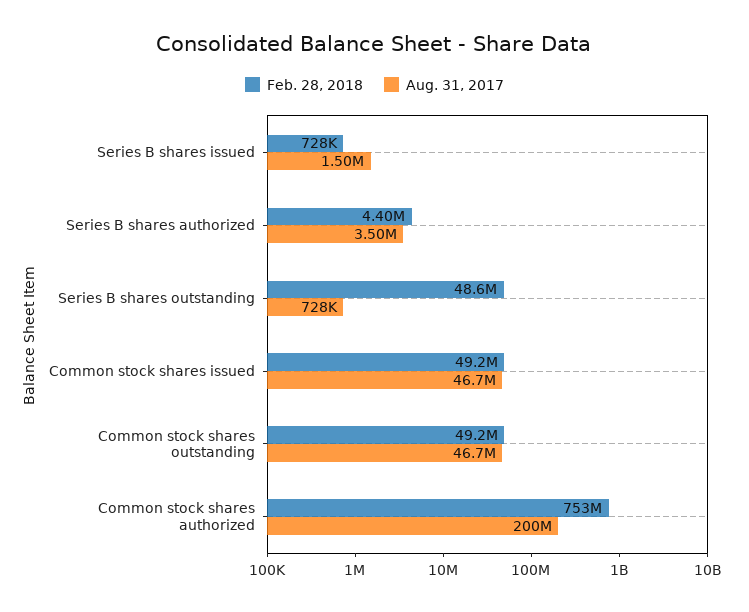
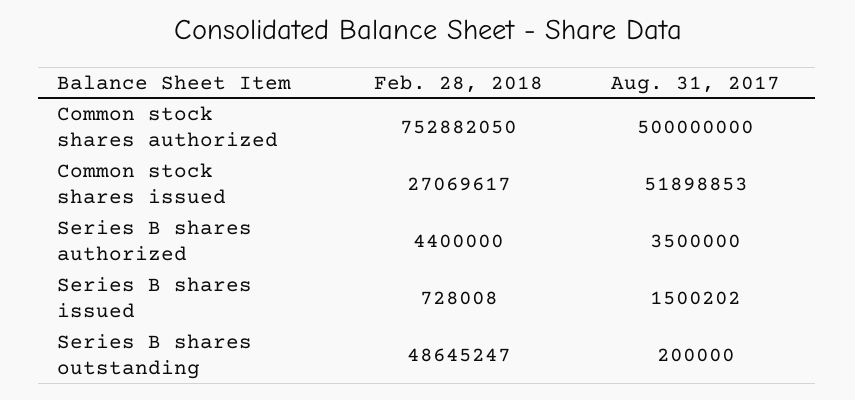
Aug. 31, 2017, Series B shares outstanding: 728000 -> 200000
Feb. 28, 2018, Common stock shares issued: 49200000 -> 27069617
Aug. 31, 2017, Common stock shares issued: 46700000 -> 51898853
Feb. 28, 2018, Common stock shares outstanding: 49200000 -> none
Aug. 31, 2017, Common stock shares outstanding: 46700000 -> none
Aug. 31, 2017, Common stock shares authorized: 200000000 -> 500000000

